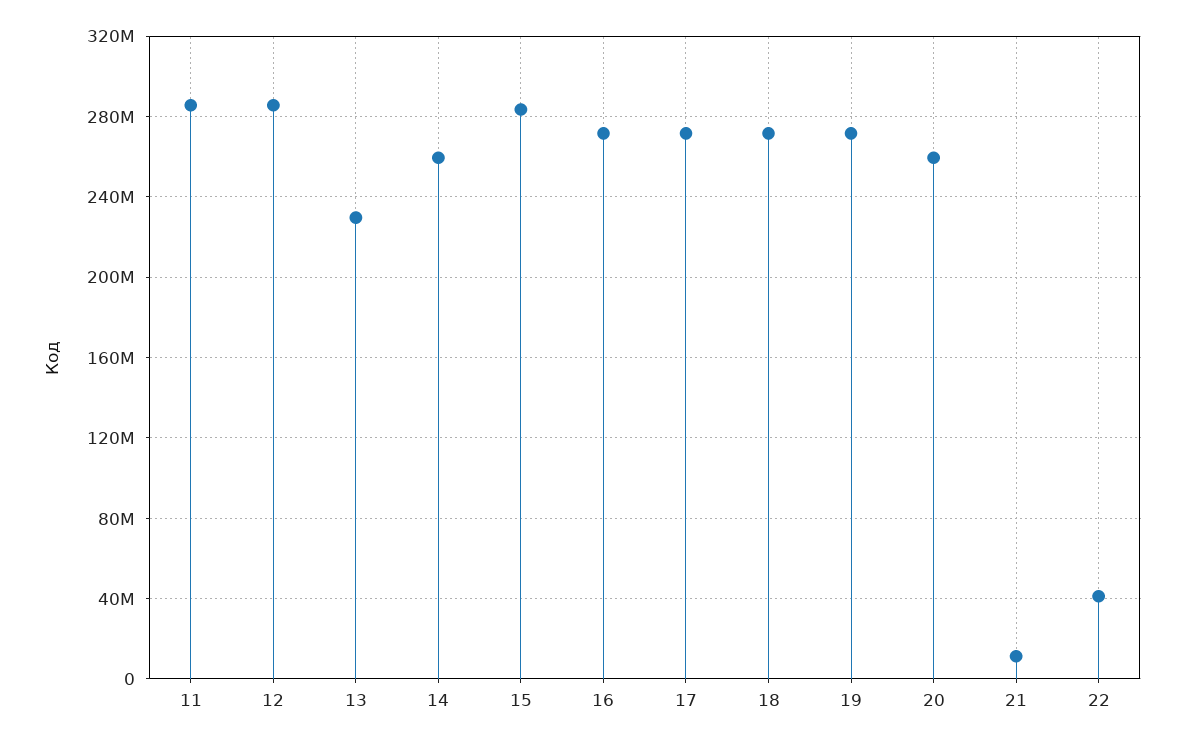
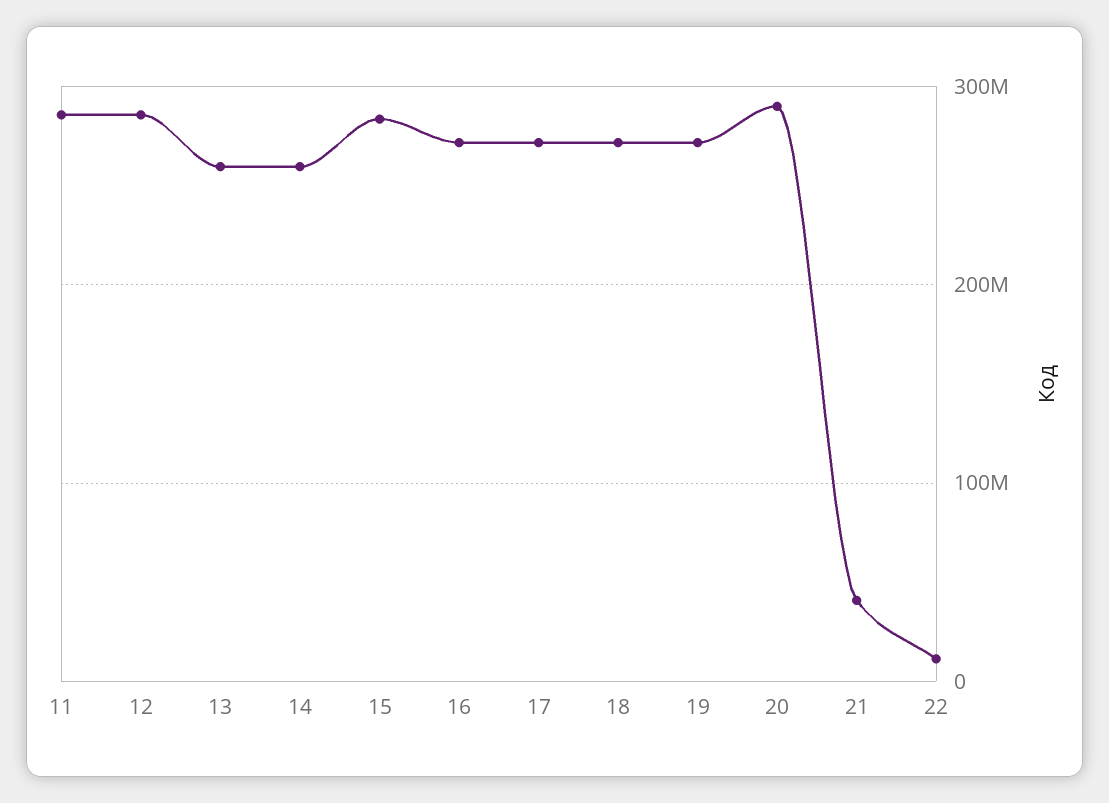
13: 230000000 -> 260000000
20: 260000000 -> 290000000
21: 10000000 -> 40000000
22: 40000000 -> 10000000

